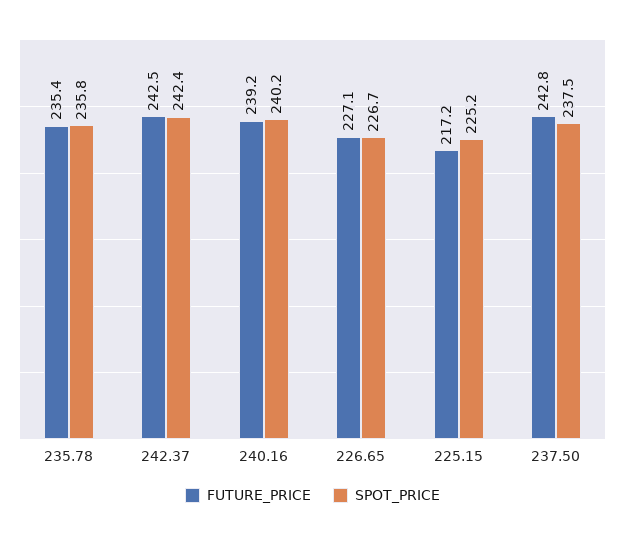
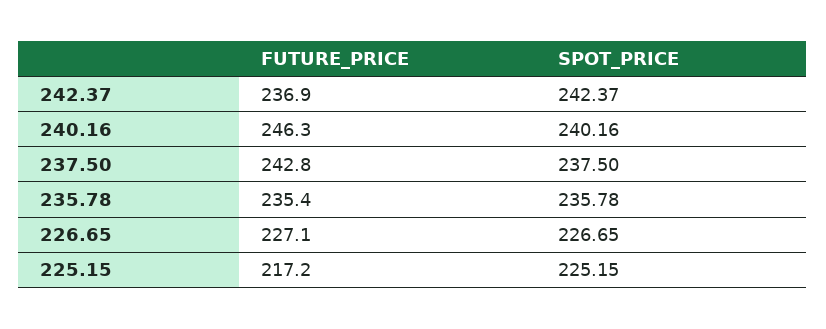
FUTURE_PRICE, 242.37: 242.5 -> 236.9
FUTURE_PRICE, 240.16: 239.2 -> 246.3

